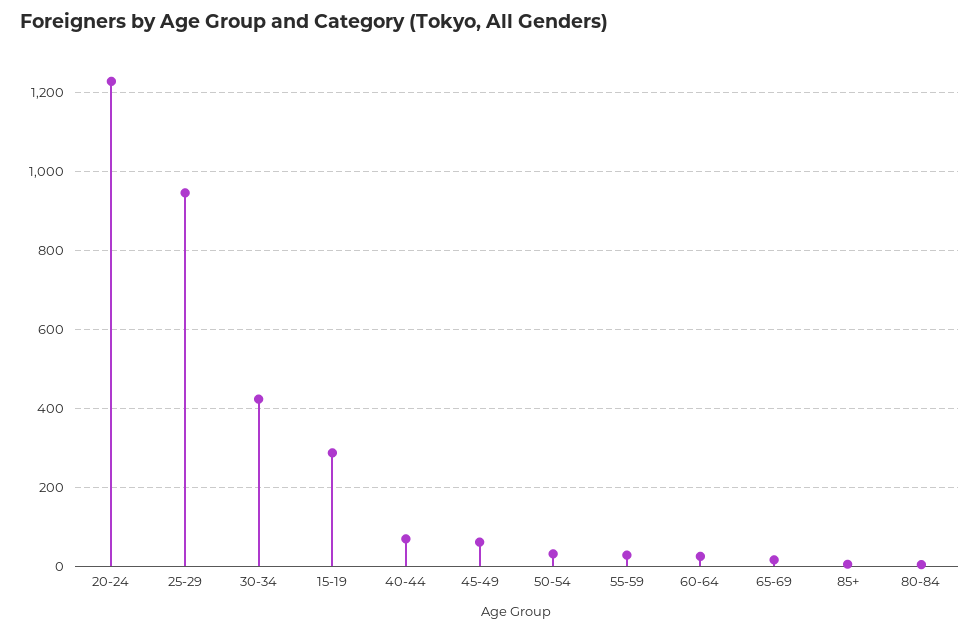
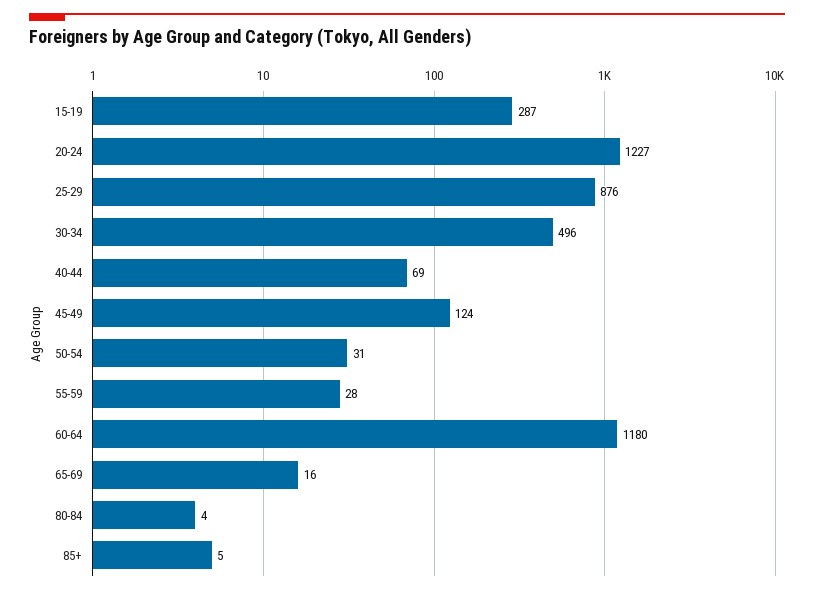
25-29: 940 -> 876
30-34: 420 -> 496
45-49: 60 -> 124
60-64: 20 -> 1180

